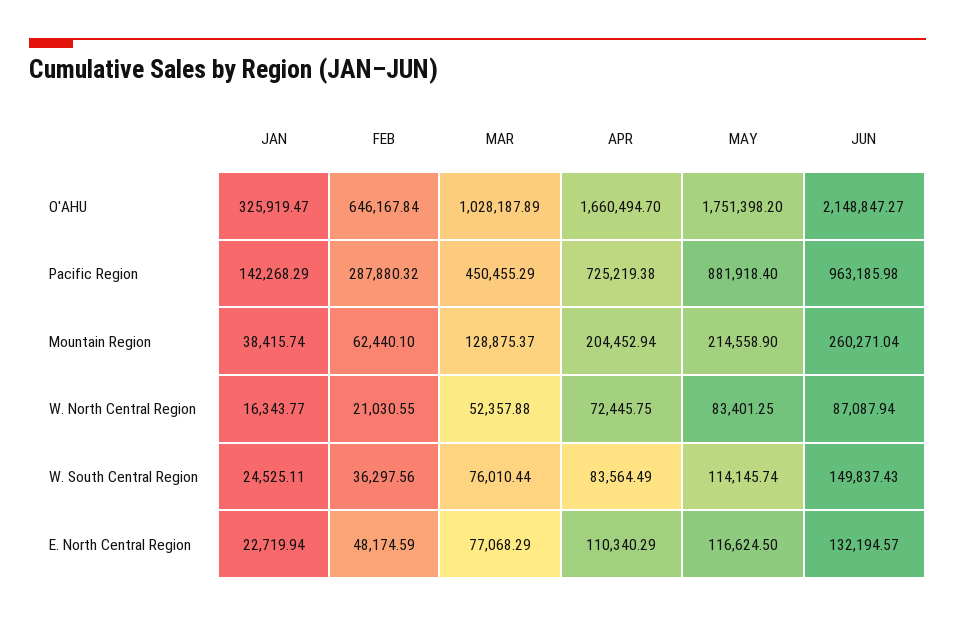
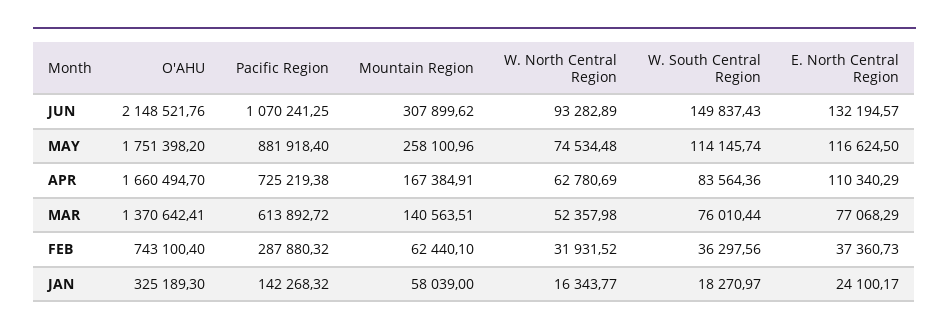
JAN, O'AHU: 325919.47 -> 325189.3
FEB, O'AHU: 646167.84 -> 743100.4
MAR, O'AHU: 1028187.89 -> 1370642.41
JUN, O'AHU: 2148847.27 -> 2148521.76
JAN, Pacific Region: 142268.29 -> 142268.32
MAR, Pacific Region: 450455.29 -> 613892.72
JUN, Pacific Region: 963185.98 -> 1070241.25
JAN, Mountain Region: 38415.74 -> 58039
MAR, Mountain Region: 128875.37 -> 140563.51
APR, Mountain Region: 204452.94 -> 167384.91
MAY, Mountain Region: 214558.9 -> 258100.96
JUN, Mountain Region: 260271.04 -> 307899.62
FEB, W. North Central Region: 21030.55 -> 31931.52
MAR, W. North Central Region: 52357.88 -> 52357.98
APR, W. North Central Region: 72445.75 -> 62780.69
MAY, W. North Central Region: 83401.25 -> 74534.48
JUN, W. North Central Region: 87087.94 -> 93282.89
JAN, W. South Central Region: 24525.11 -> 18270.97
APR, W. South Central Region: 83564.49 -> 83564.36
JAN, E. North Central Region: 22719.94 -> 24100.17
FEB, E. North Central Region: 48174.59 -> 37360.73

